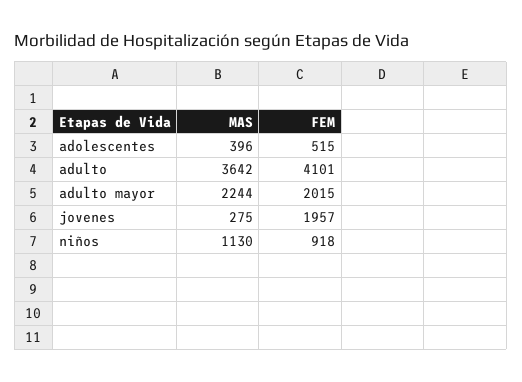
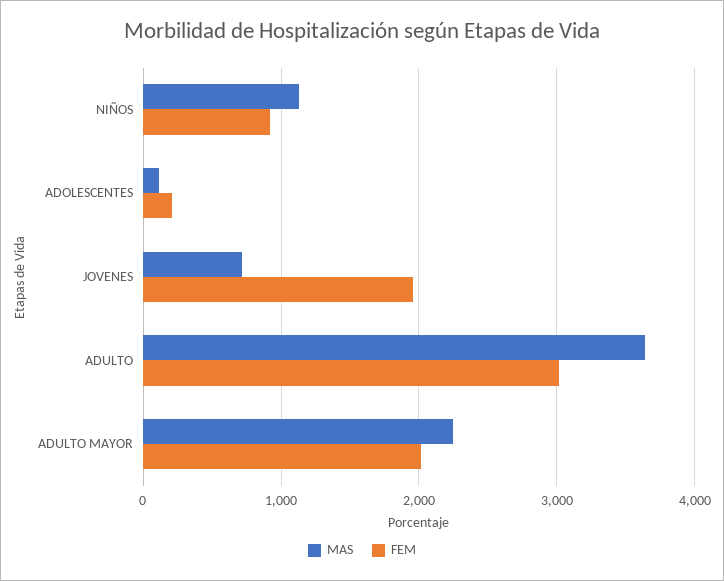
MAS, adolescentes: 396 -> 100
FEM, adolescentes: 515 -> 200
FEM, adulto: 4101 -> 3000
MAS, jovenes: 275 -> 700

